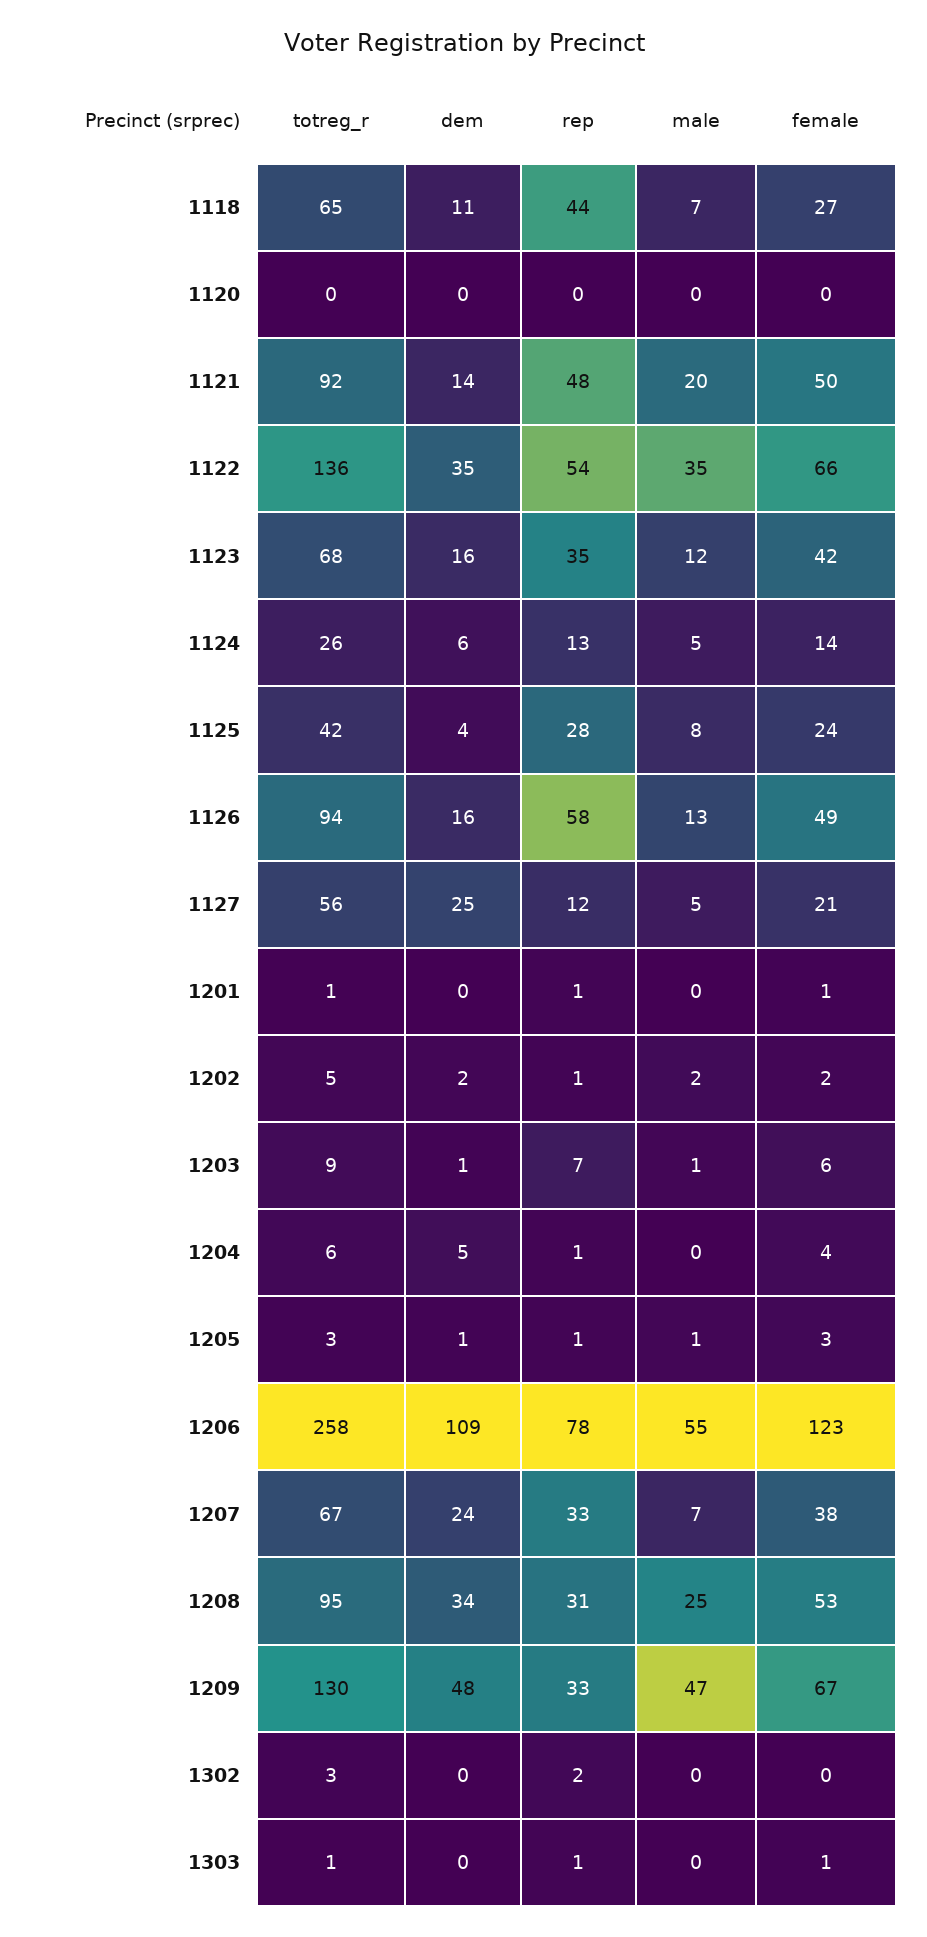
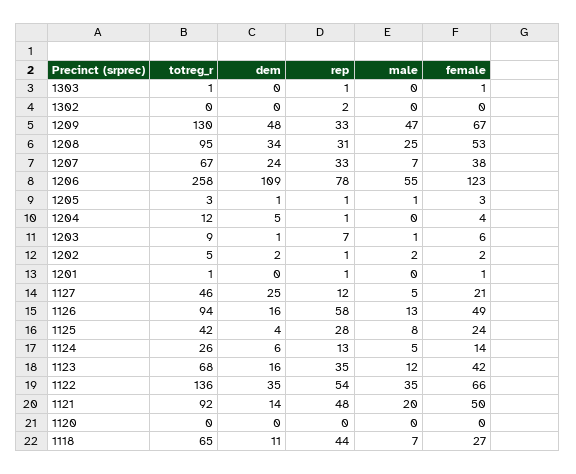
totreg_r, 1127: 56 -> 46
totreg_r, 1204: 6 -> 12
totreg_r, 1302: 3 -> 0

